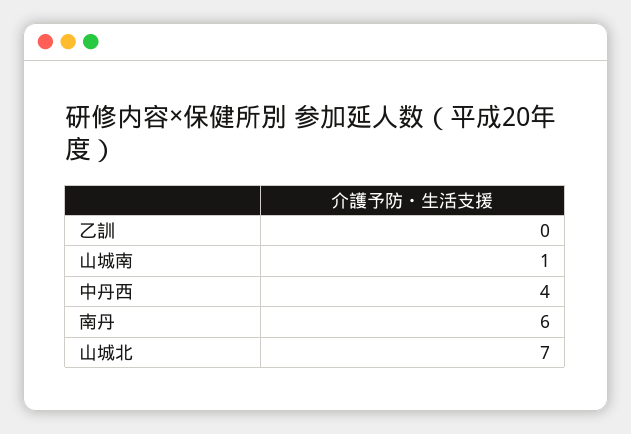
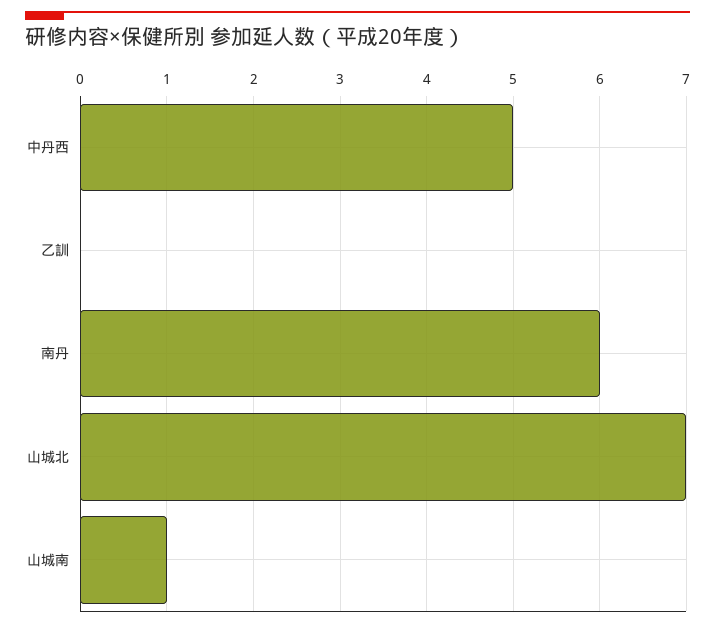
中丹西: 4 -> 5

